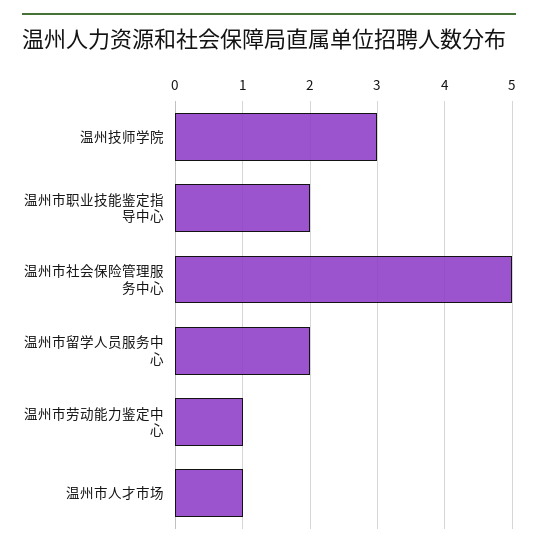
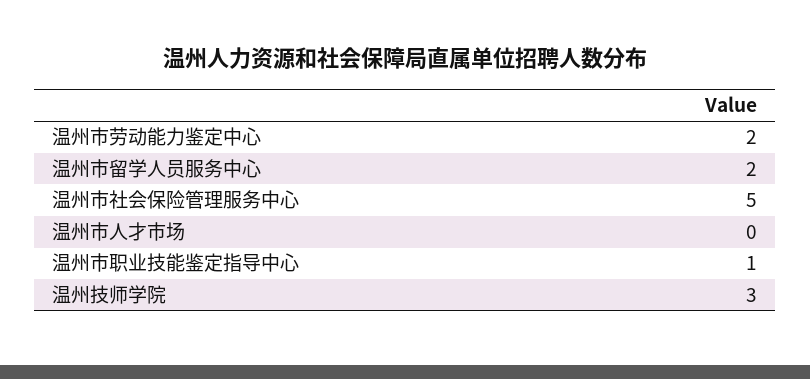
温州市职业技能鉴定指导中心: 2 -> 1
温州市劳动能力鉴定中心: 1 -> 2
温州市人才市场: 1 -> 0

